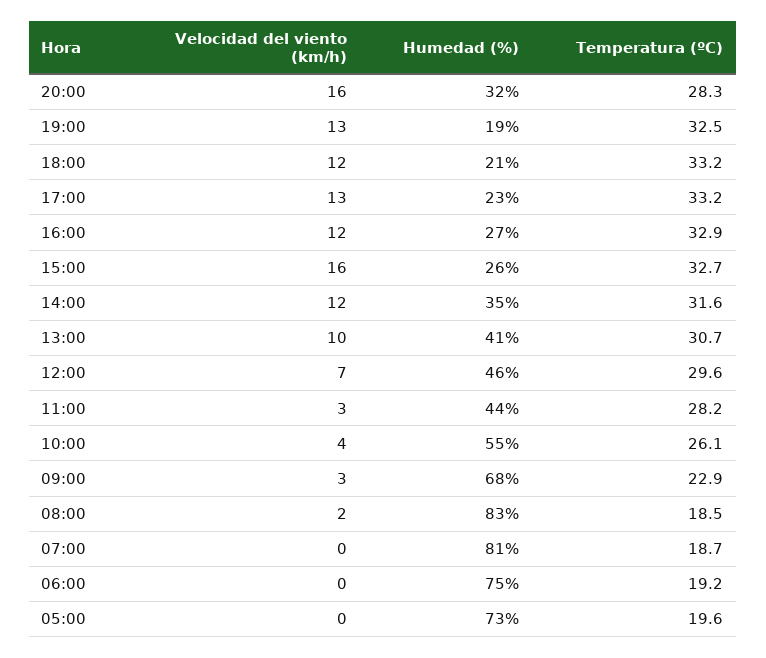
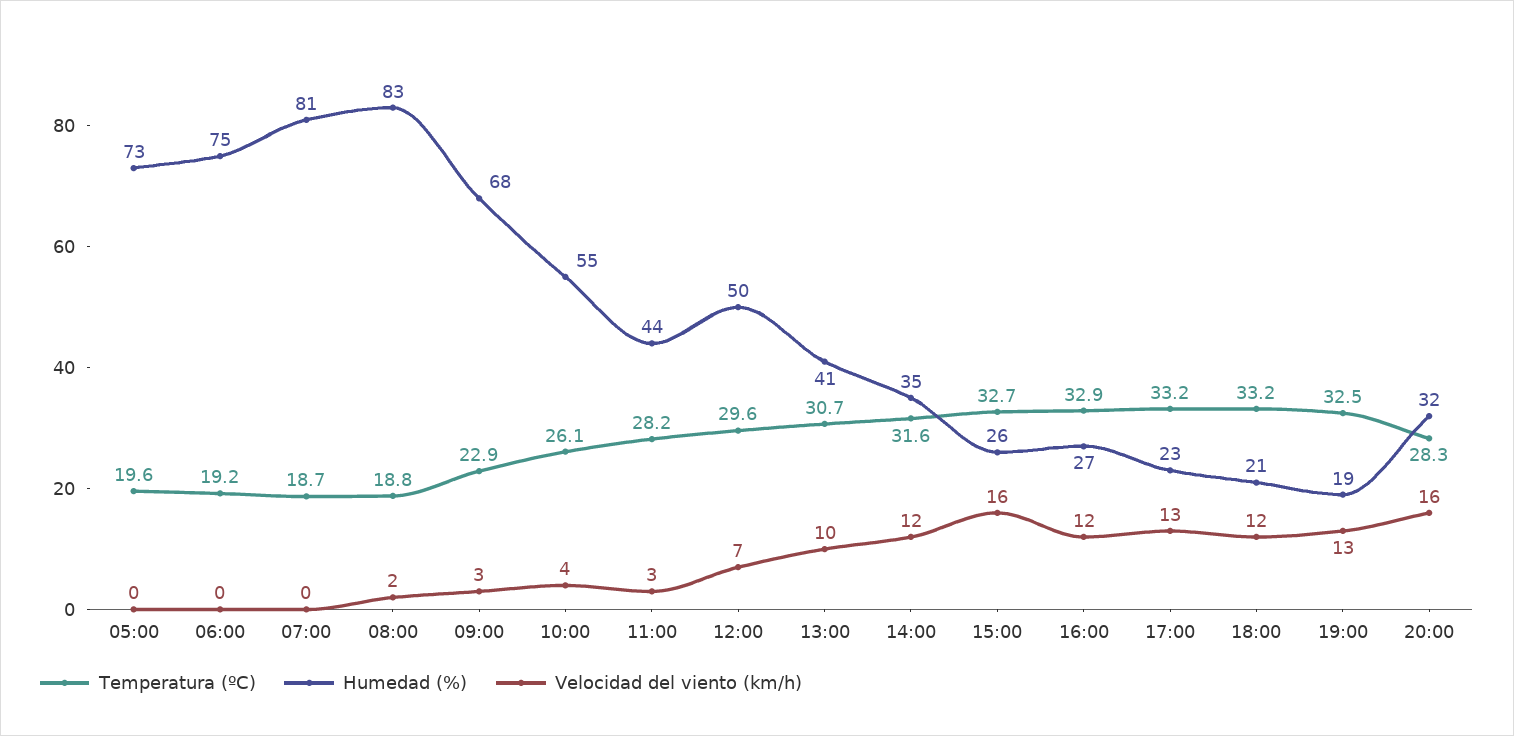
Humedad (%), 12:00: 46 -> 50
Temperatura (ºC), 08:00: 18.5 -> 18.8

